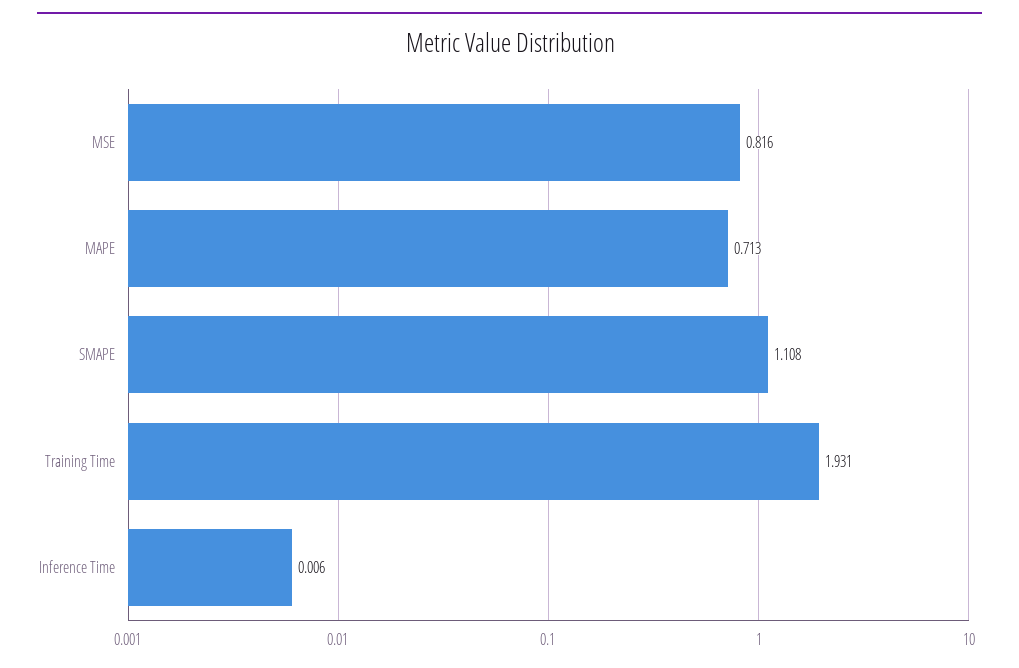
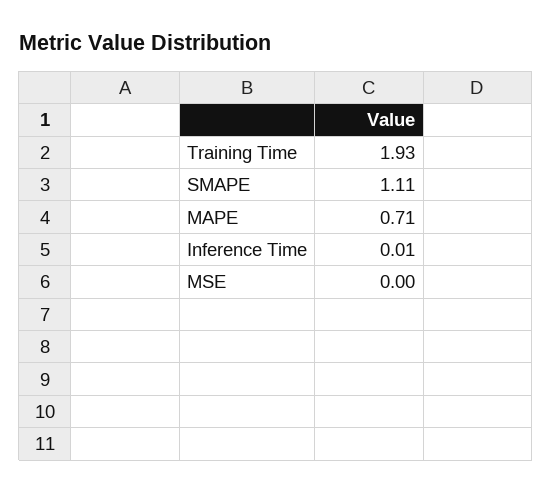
MSE: 0.816 -> 0

